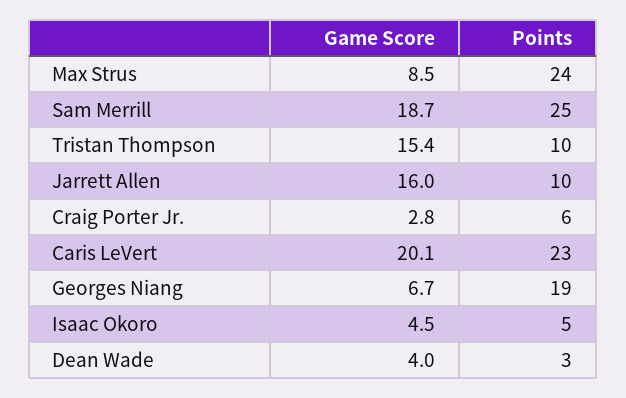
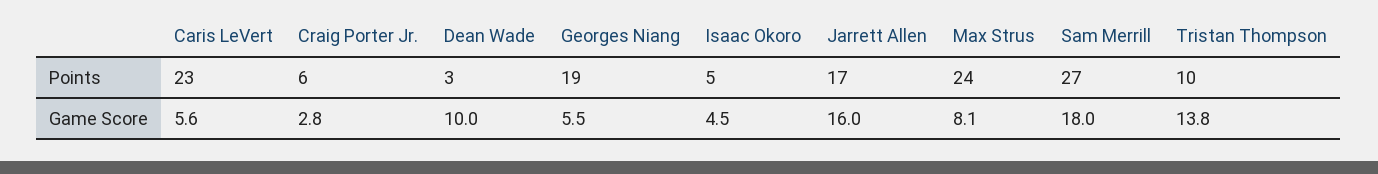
Game Score, Max Strus: 8.5 -> 8.1
Game Score, Sam Merrill: 18.7 -> 18
Points, Sam Merrill: 25 -> 27
Game Score, Tristan Thompson: 15.4 -> 13.8
Points, Jarrett Allen: 10 -> 17
Game Score, Caris LeVert: 20.1 -> 5.6
Game Score, Georges Niang: 6.7 -> 5.5
Game Score, Dean Wade: 4 -> 10

